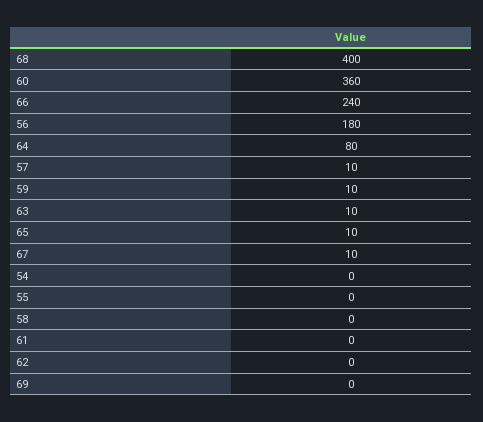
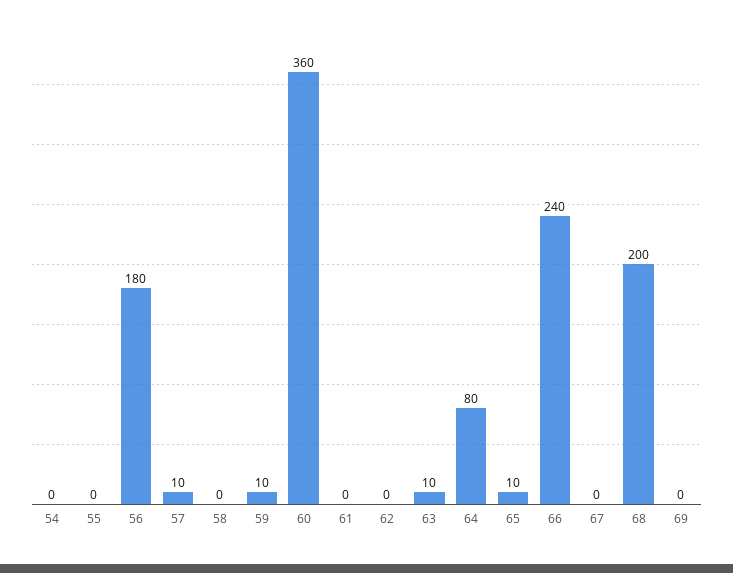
68: 400 -> 200
67: 10 -> 0

